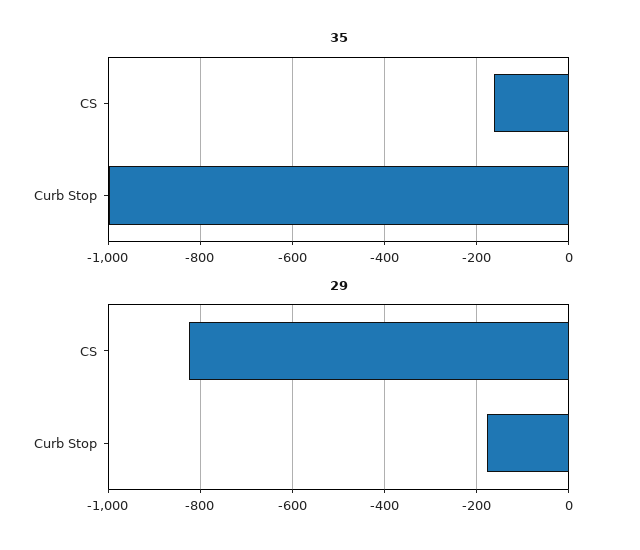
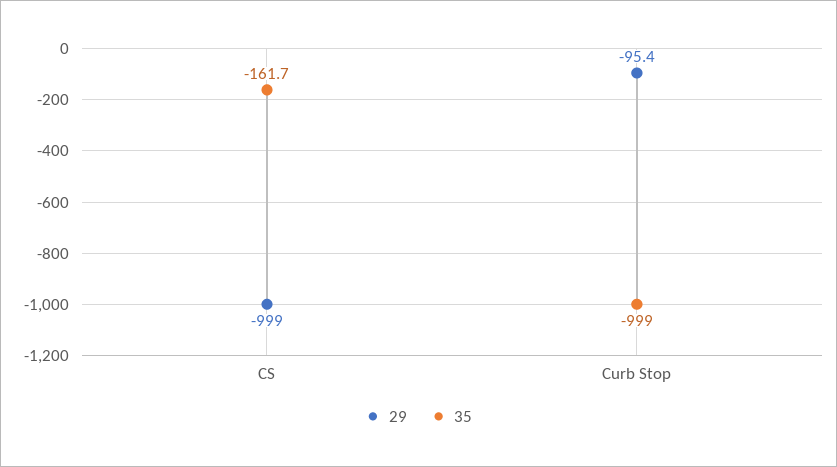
29, CS: -820 -> -999
29, Curb Stop: -180 -> -95.4

